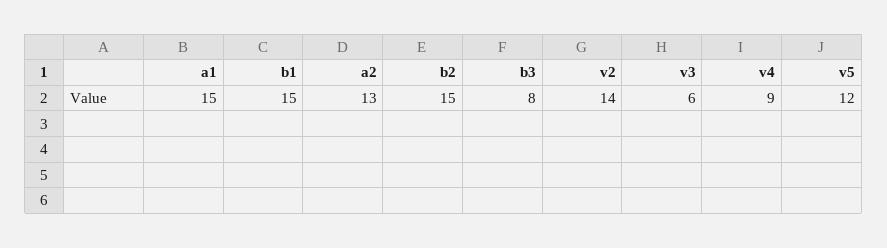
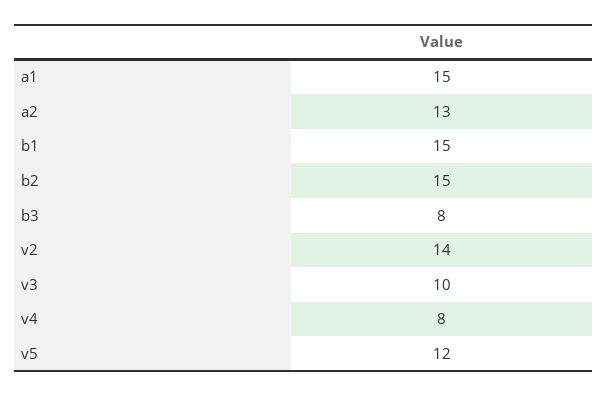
v3: 6 -> 10
v4: 9 -> 8

